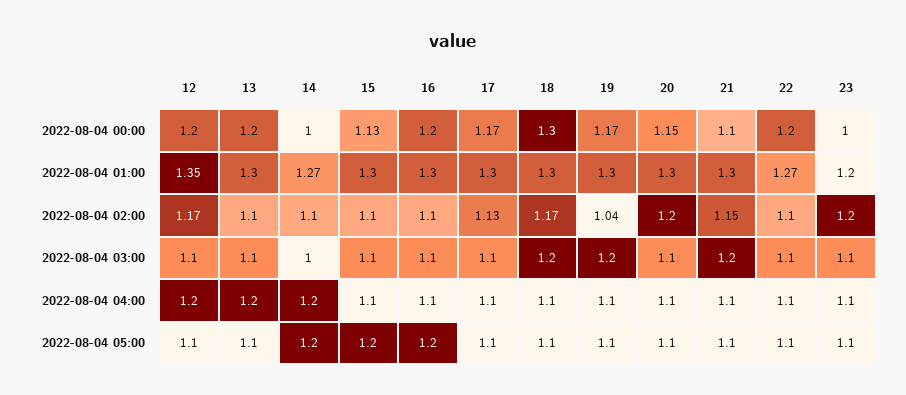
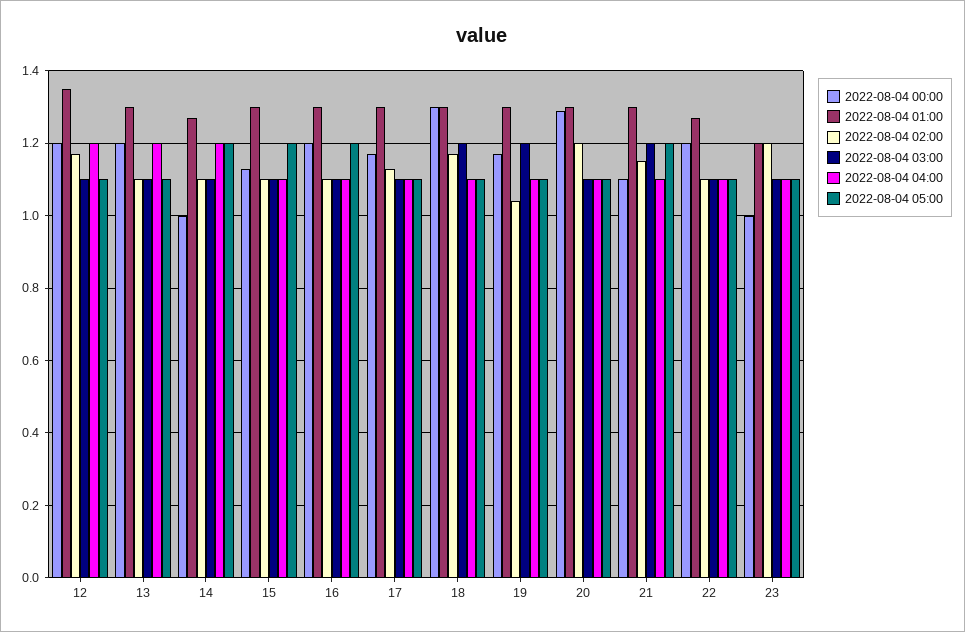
2022-08-04 00:00, 20: 1.15 -> 1.3
2022-08-04 03:00, 14: 1 -> 1.1
2022-08-04 05:00, 21: 1.1 -> 1.2

